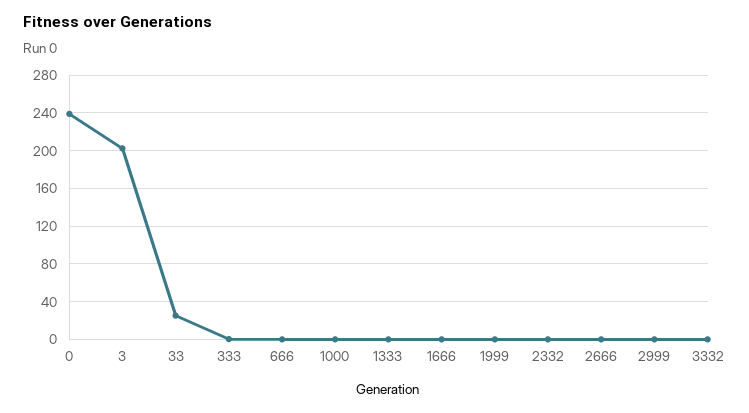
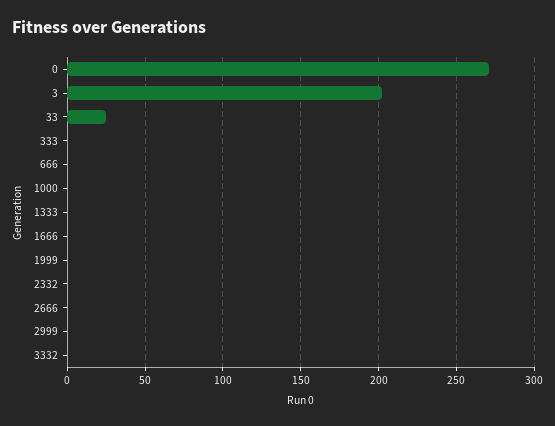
0: 240 -> 270

